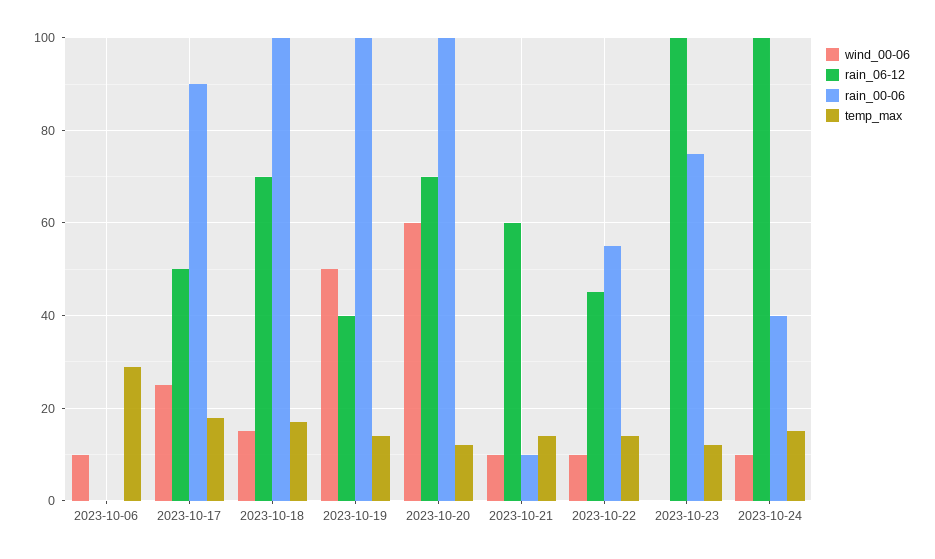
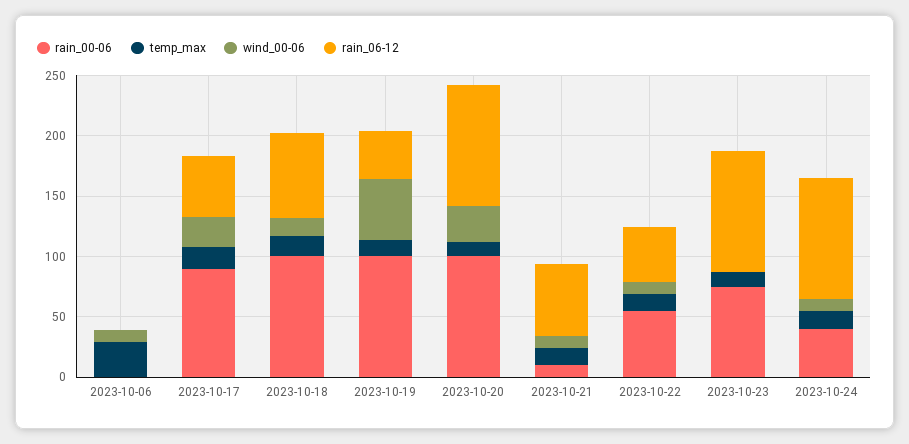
wind_00-06, 2023-10-20: 60 -> 30
rain_06-12, 2023-10-20: 70 -> 100

